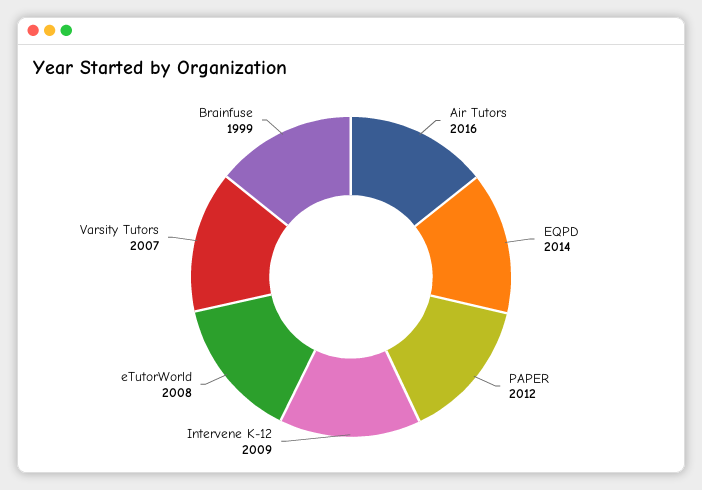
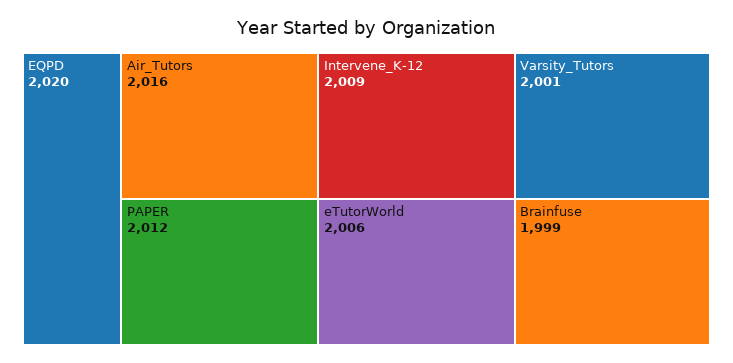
EQPD: 2014 -> 2020
eTutorWorld: 2008 -> 2006
Varsity Tutors: 2007 -> 2001

